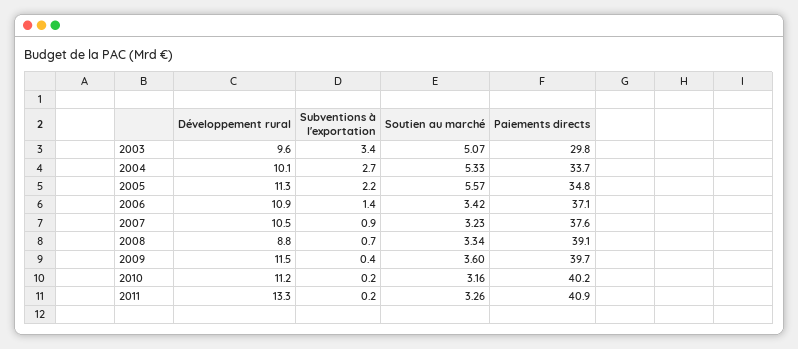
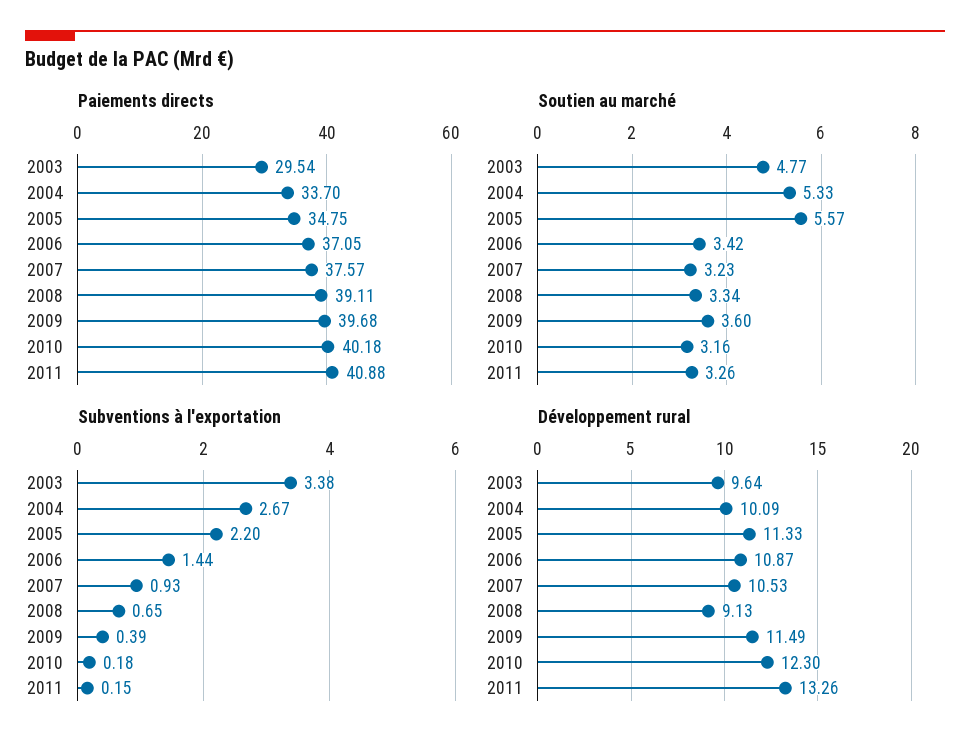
Soutien au marché, 2003: 5.07 -> 4.77
Paiements directs, 2003: 29.8 -> 29.54
Développement rural, 2008: 8.8 -> 9.13
Développement rural, 2010: 11.2 -> 12.3

